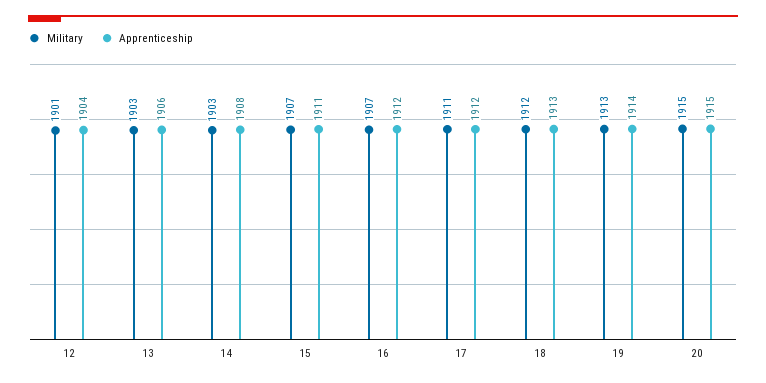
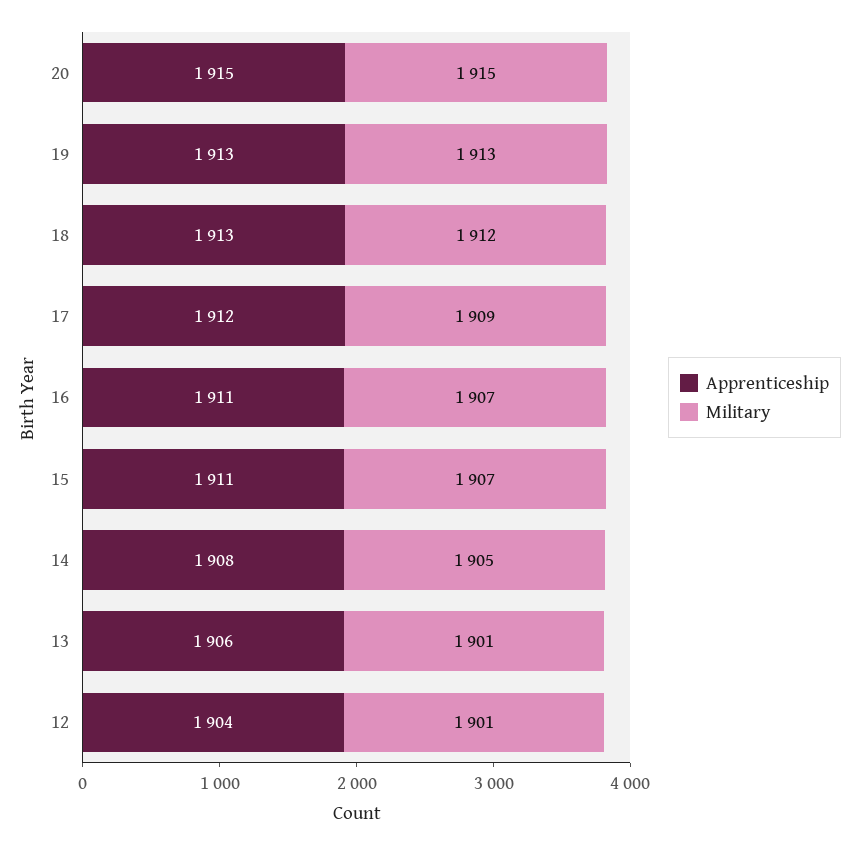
Military, 13: 1903 -> 1901
Military, 14: 1903 -> 1905
Apprenticeship, 16: 1912 -> 1911
Military, 17: 1911 -> 1909
Apprenticeship, 19: 1914 -> 1913

